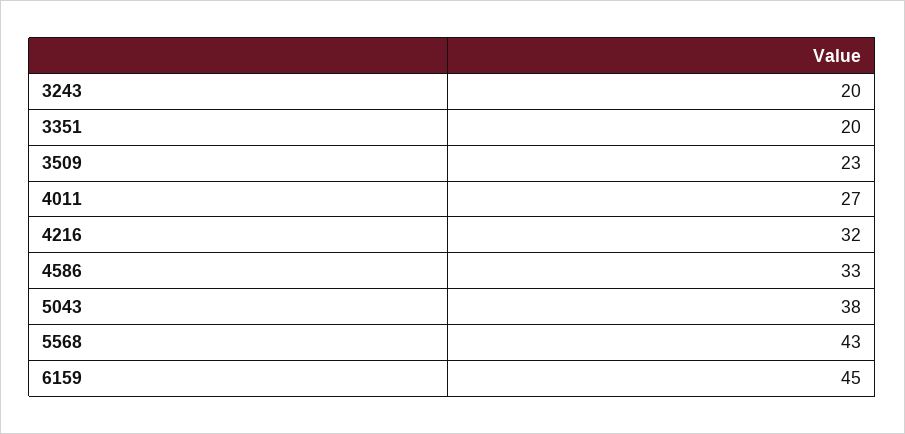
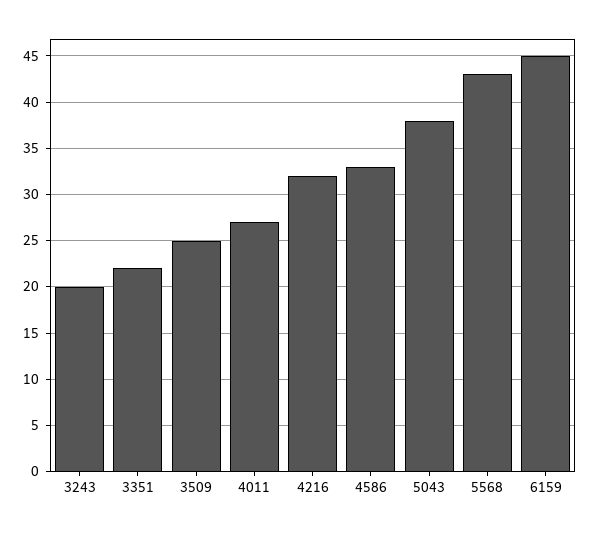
3351: 20 -> 22
3509: 23 -> 25

